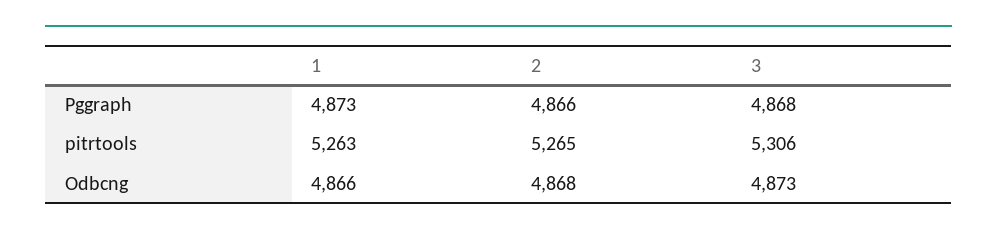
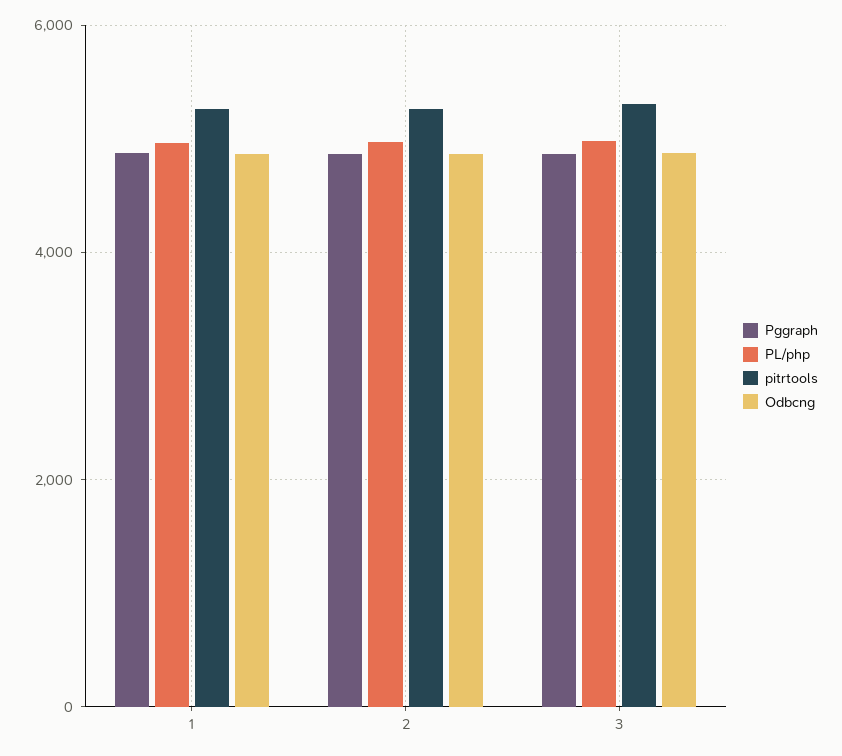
PL/php, 1: none -> 5000
PL/php, 2: none -> 5000
PL/php, 3: none -> 5000

